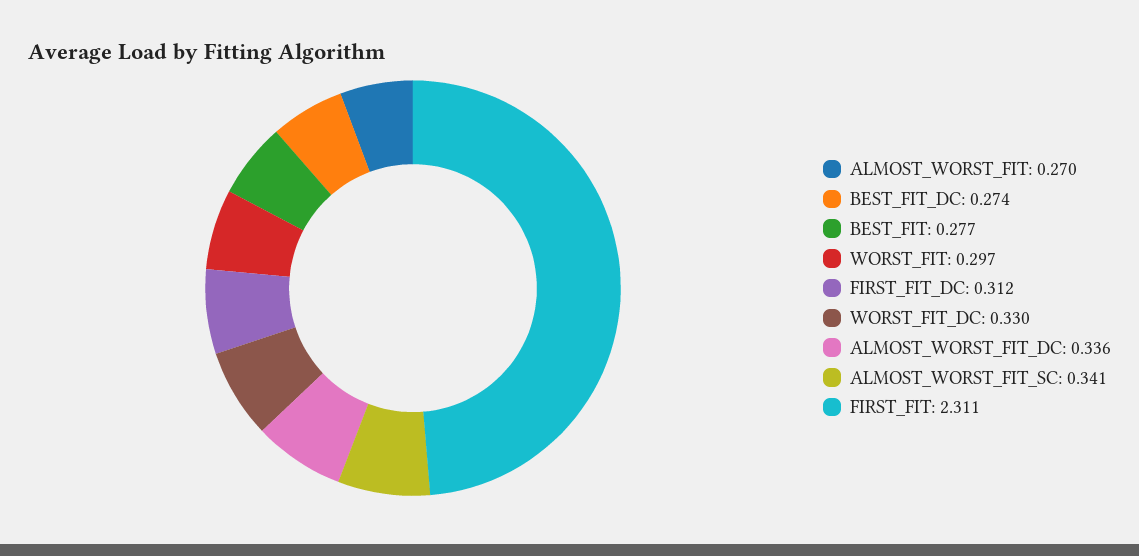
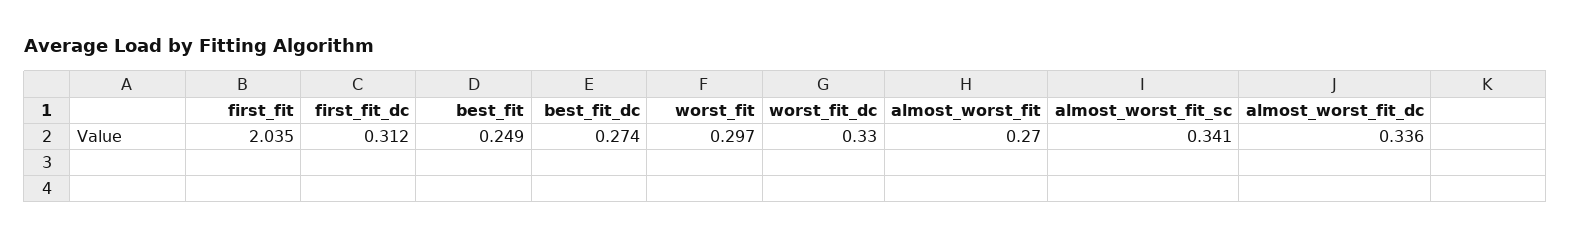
BEST_FIT: 0.277 -> 0.249
FIRST_FIT: 2.311 -> 2.035

